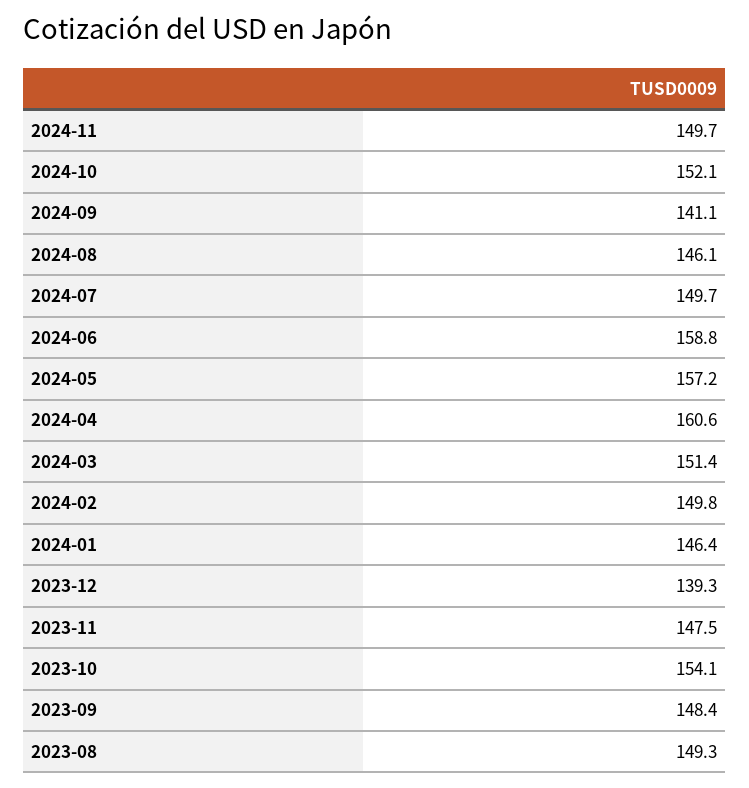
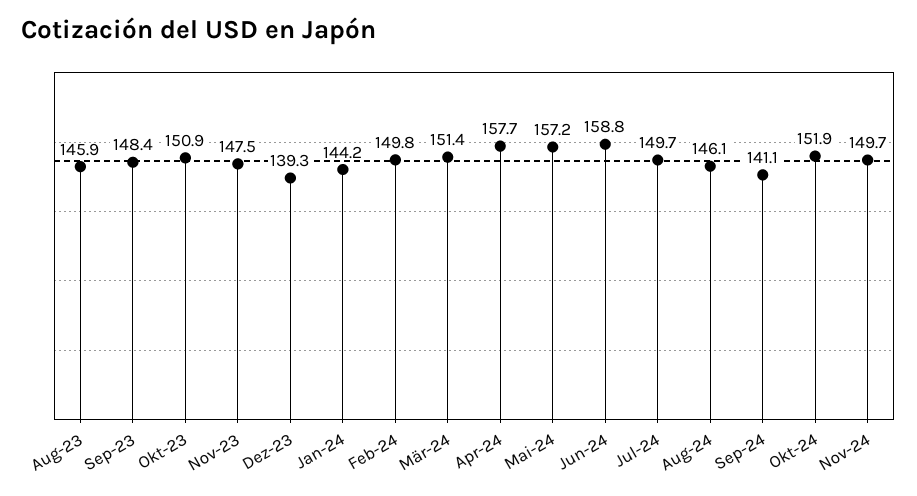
2024-10: 152.1 -> 151.9
2024-04: 160.6 -> 157.7
2024-01: 146.4 -> 144.2
2023-10: 154.1 -> 150.9
2023-08: 149.3 -> 145.9

